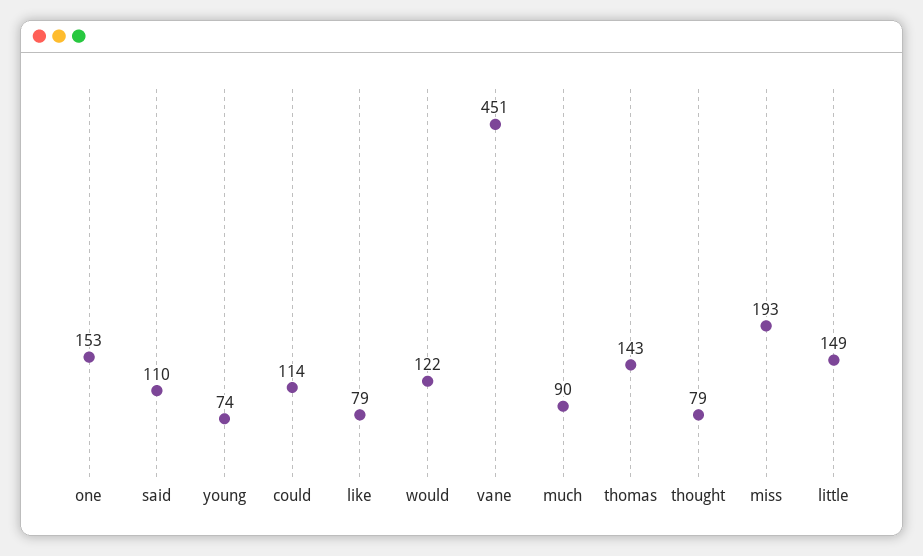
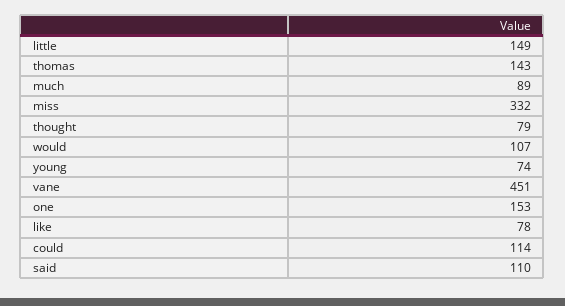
like: 79 -> 78
would: 122 -> 107
much: 90 -> 89
miss: 193 -> 332

